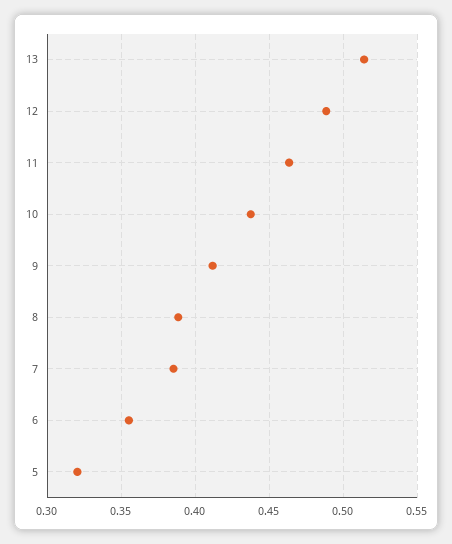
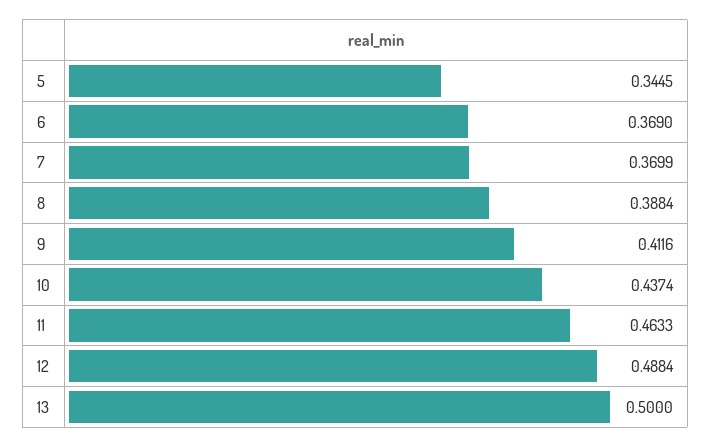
13: 0.515 -> 0.5
7: 0.385 -> 0.3699
6: 0.355 -> 0.369
5: 0.32 -> 0.3445

